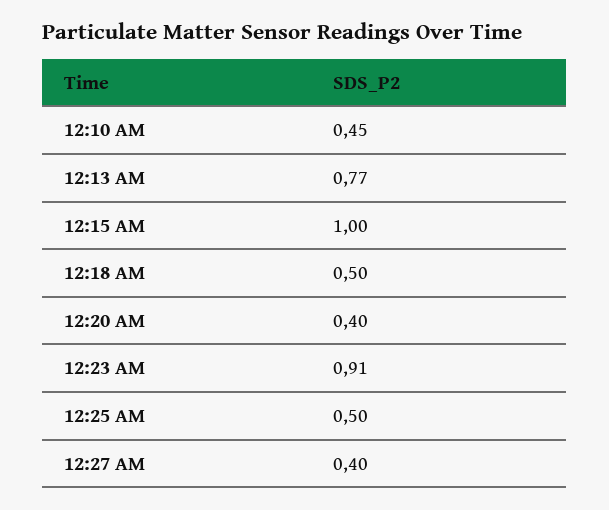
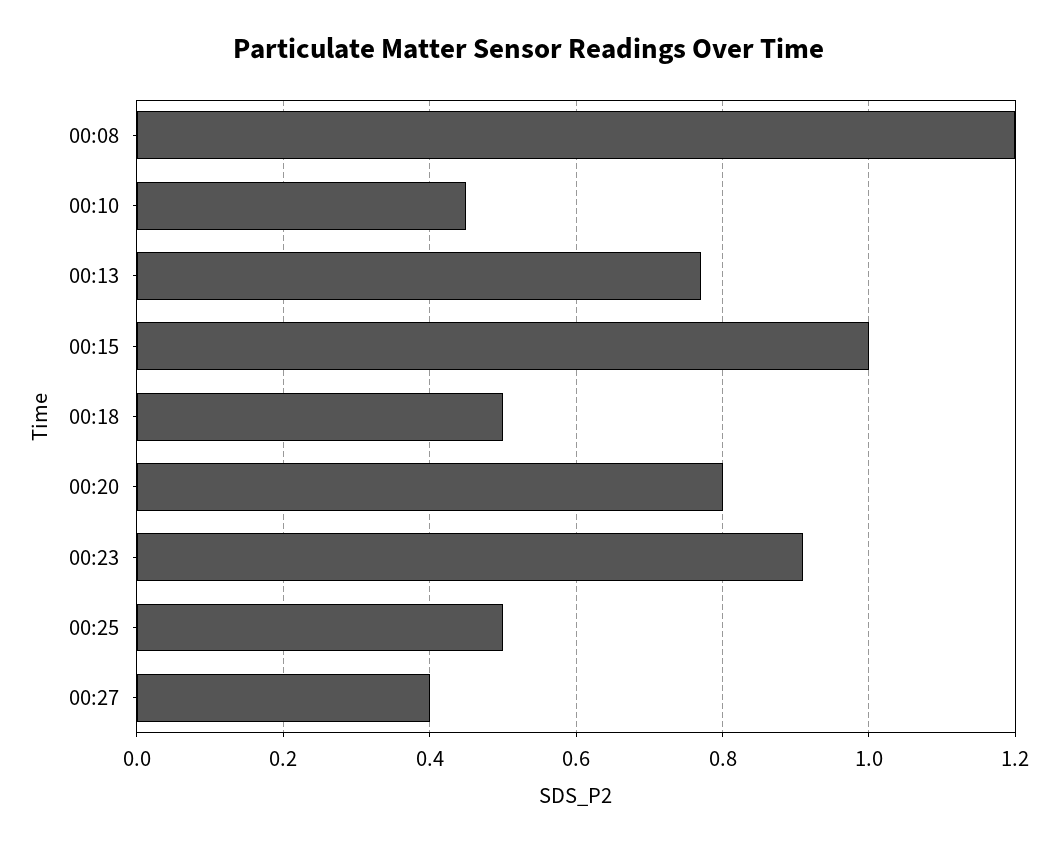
12:20 AM: 0.4 -> 0.8
00:08: none -> 1.2

